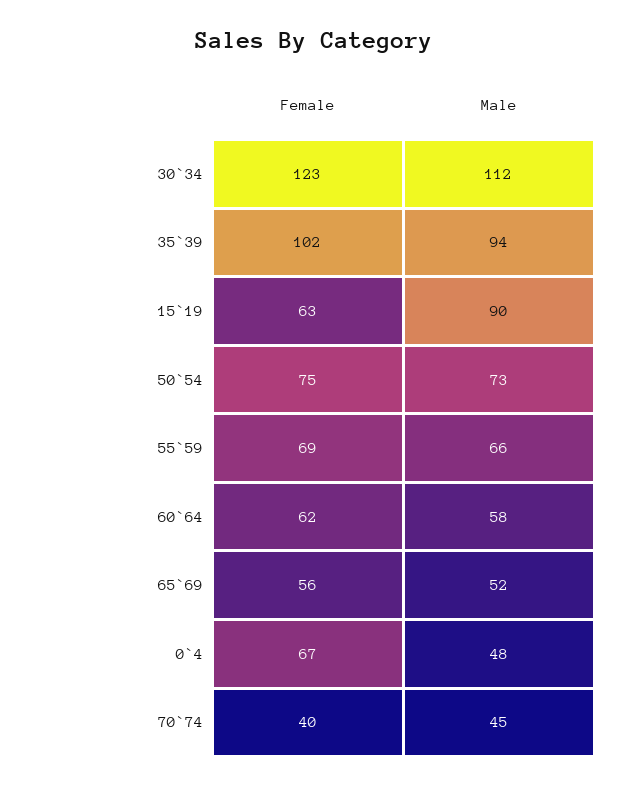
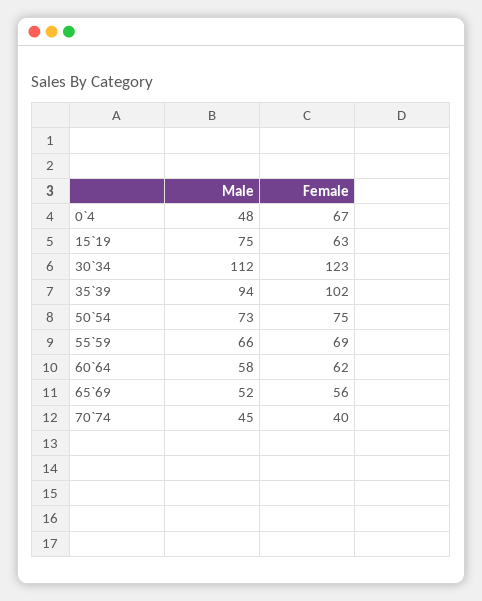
Male, 15`19: 90 -> 75

